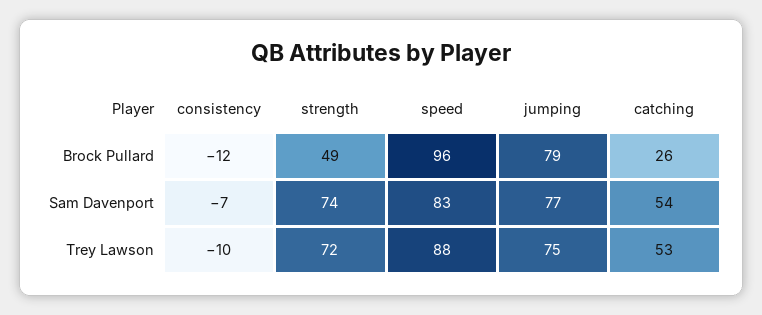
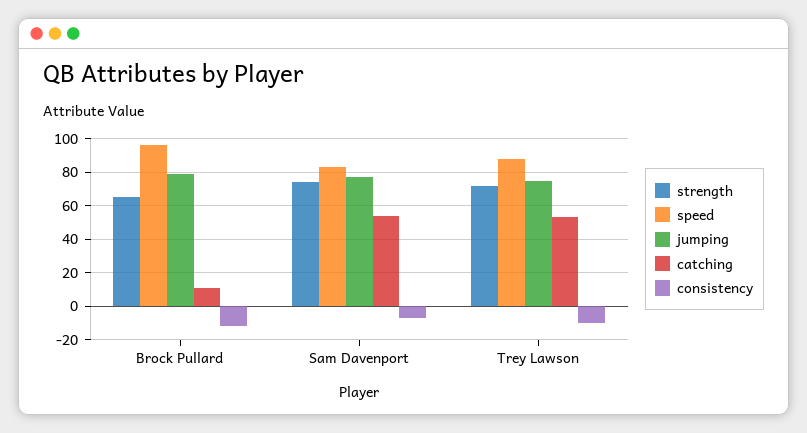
strength, Brock Pullard: 49 -> 65
catching, Brock Pullard: 26 -> 10

